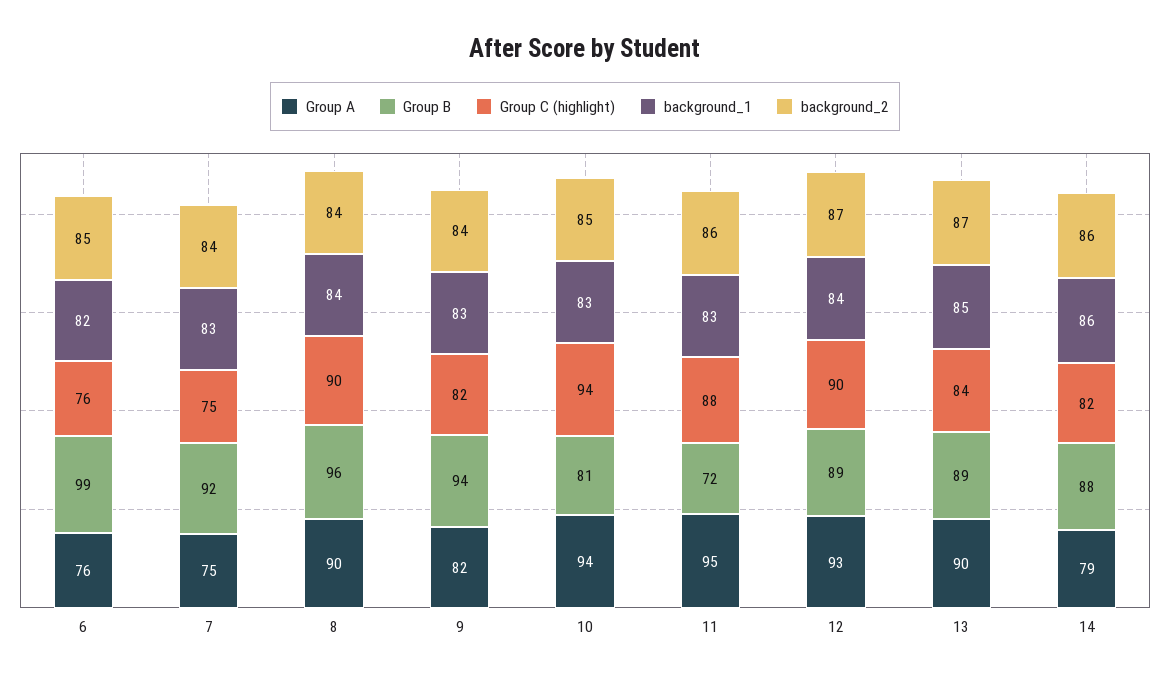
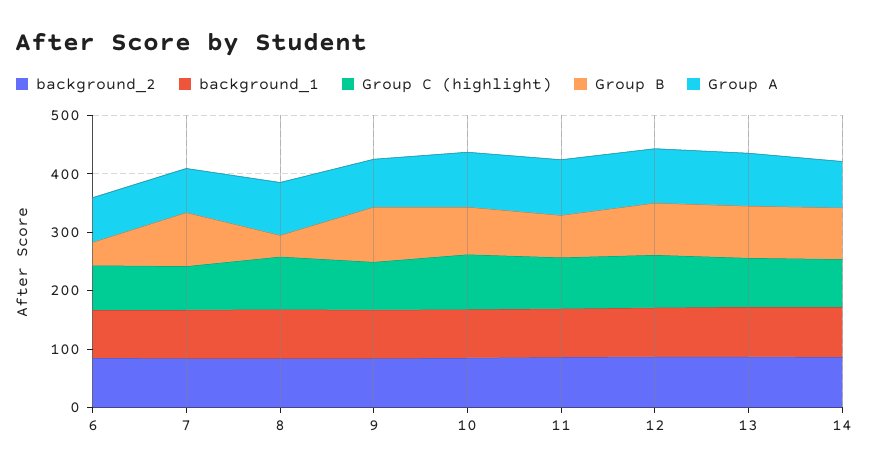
Group B, 6: 99 -> 40
Group B, 8: 96 -> 40

